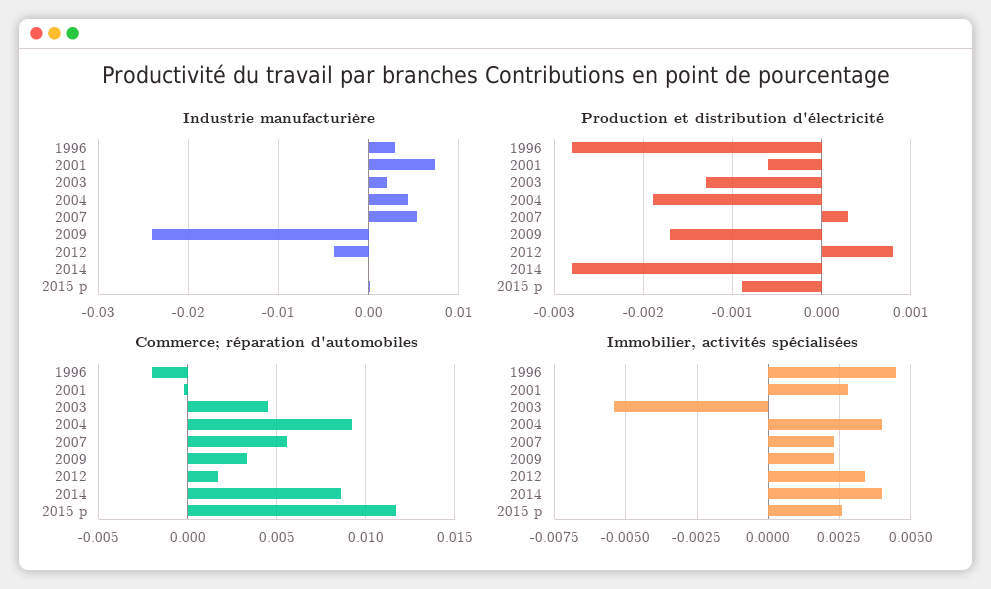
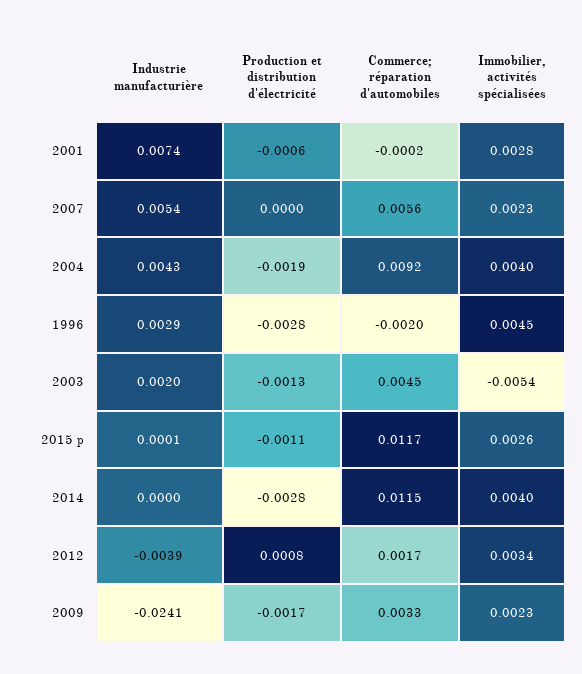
Production et distribution d'électricité, 2007: 0.0003 -> 0
Production et distribution d'électricité, 2015 p: -0.0009 -> -0.0011
Commerce; réparation d'automobiles, 2014: 0.0085 -> 0.0115

